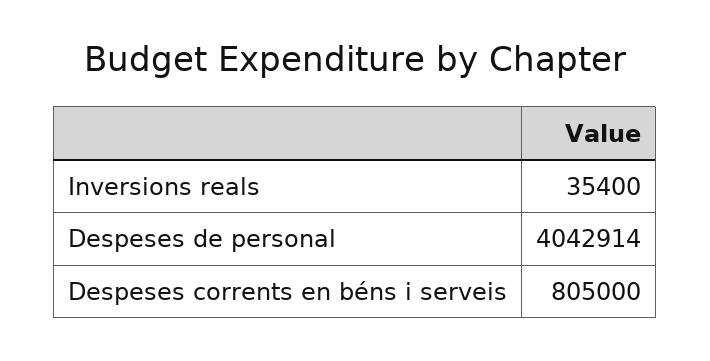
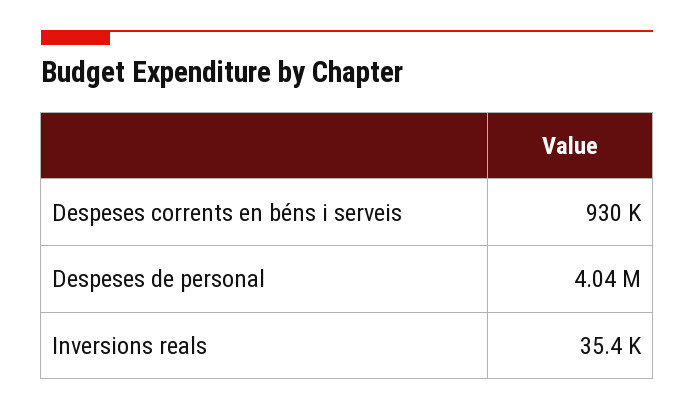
Despeses corrents en béns i serveis: 805000 -> 930000

